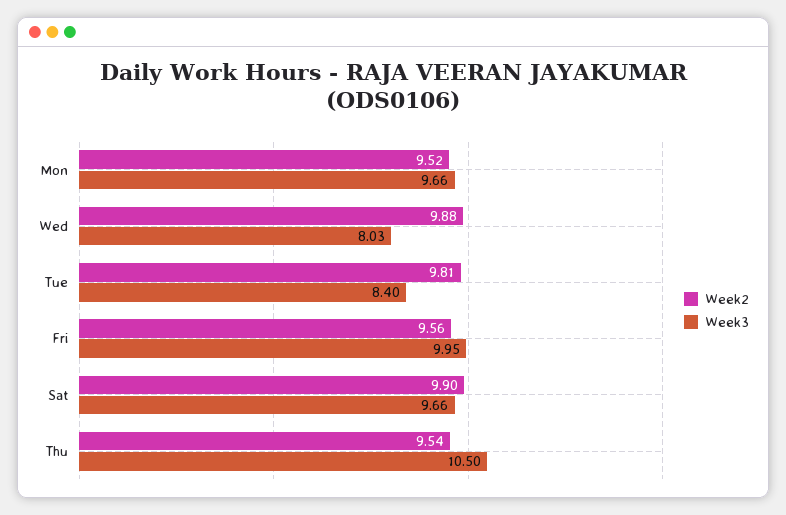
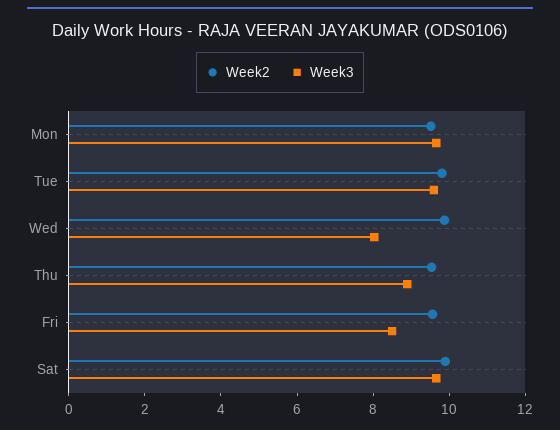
Week3, Tue: 8.4 -> 9.5
Week3, Fri: 9.95 -> 8.5
Week3, Thu: 10.5 -> 9

